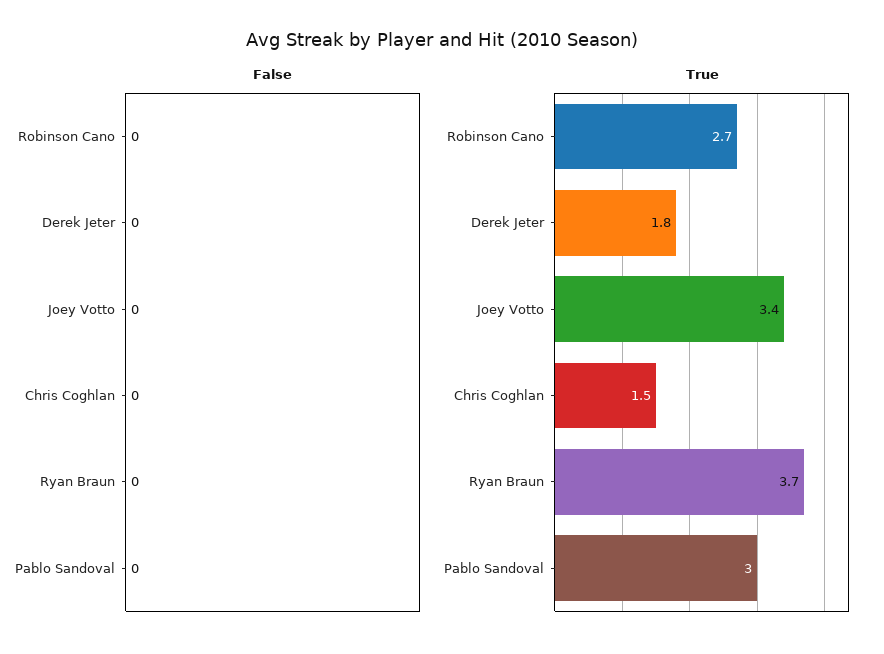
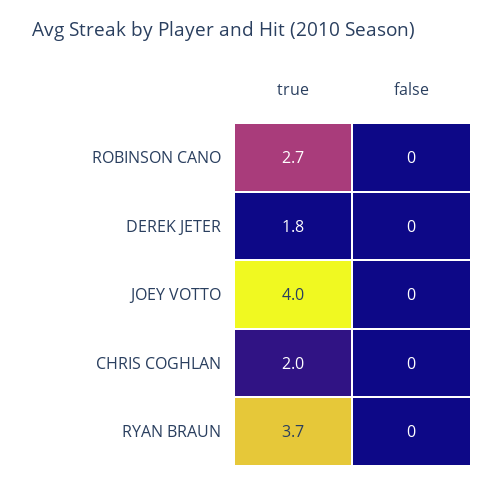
False, Pablo Sandoval: 0 -> none
True, Joey Votto: 3.4 -> 4
True, Chris Coghlan: 1.5 -> 2
True, Pablo Sandoval: 3 -> none

